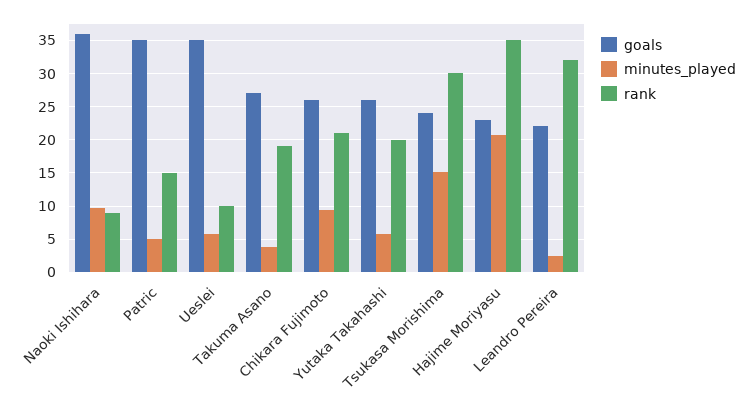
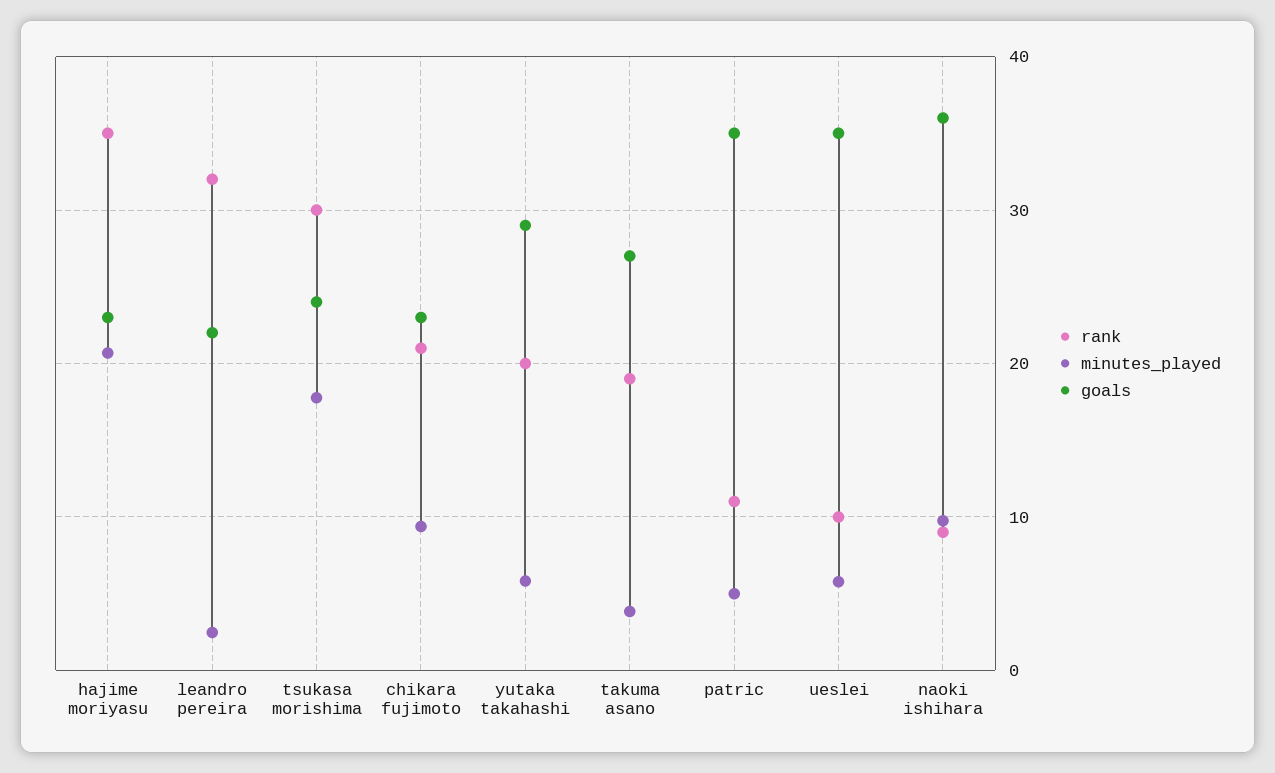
rank, Patric: 15 -> 11
goals, Chikara Fujimoto: 26 -> 23
goals, Yutaka Takahashi: 26 -> 29
minutes_played, Tsukasa Morishima: 15 -> 18

